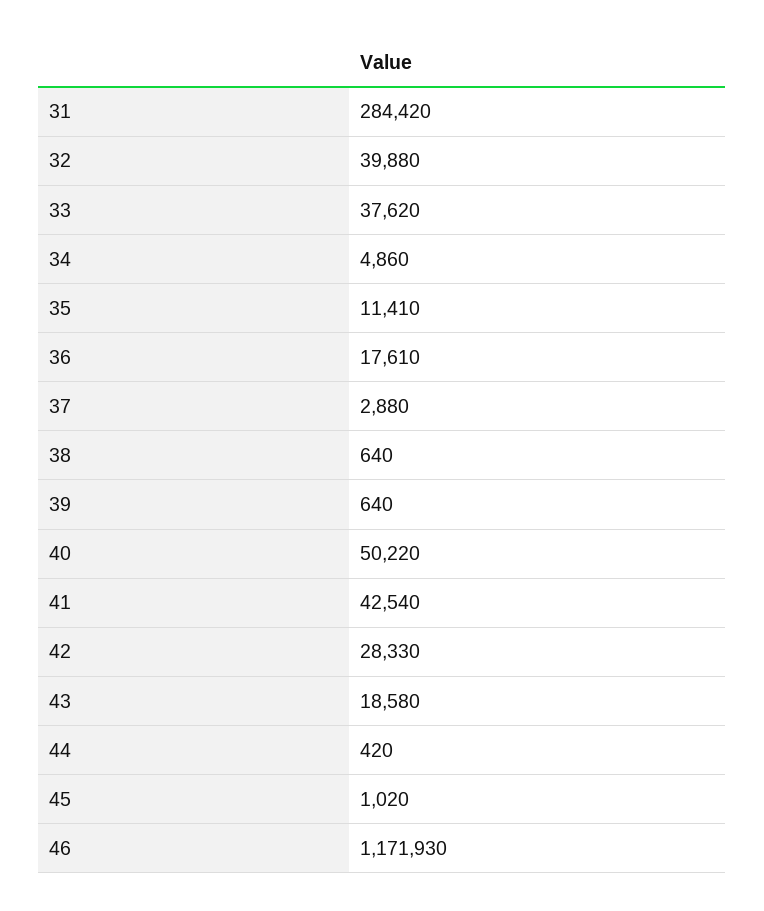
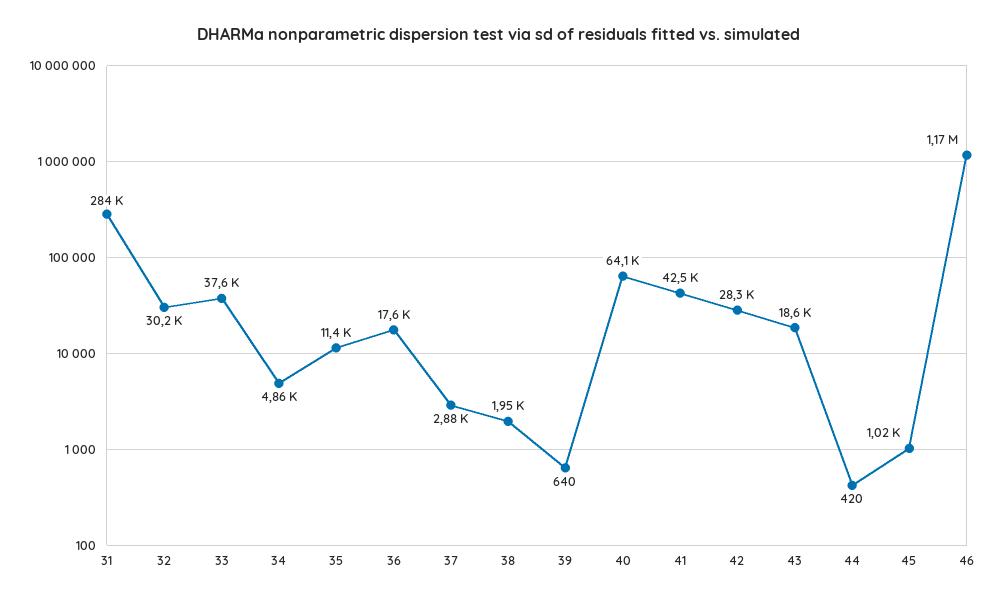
32: 39880 -> 30200
38: 640 -> 1950
40: 50220 -> 64100

